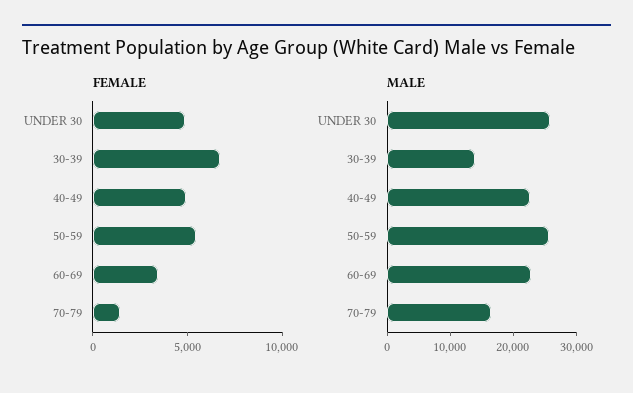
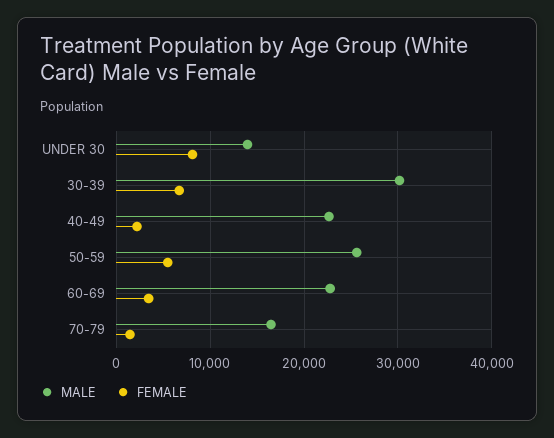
FEMALE, UNDER 30: 5000 -> 8000
FEMALE, 40-49: 5000 -> 2000
MALE, UNDER 30: 26000 -> 14000
MALE, 30-39: 14000 -> 30000

